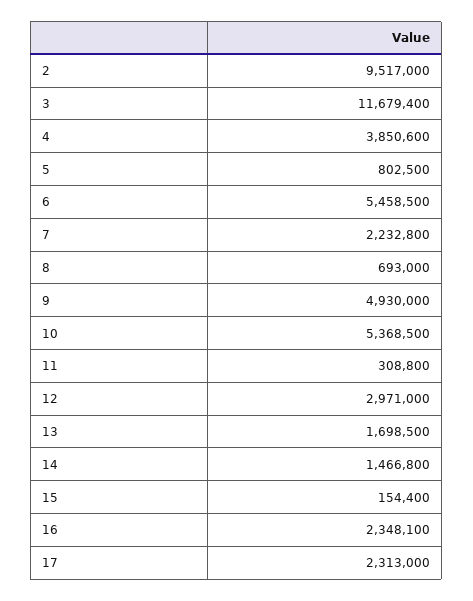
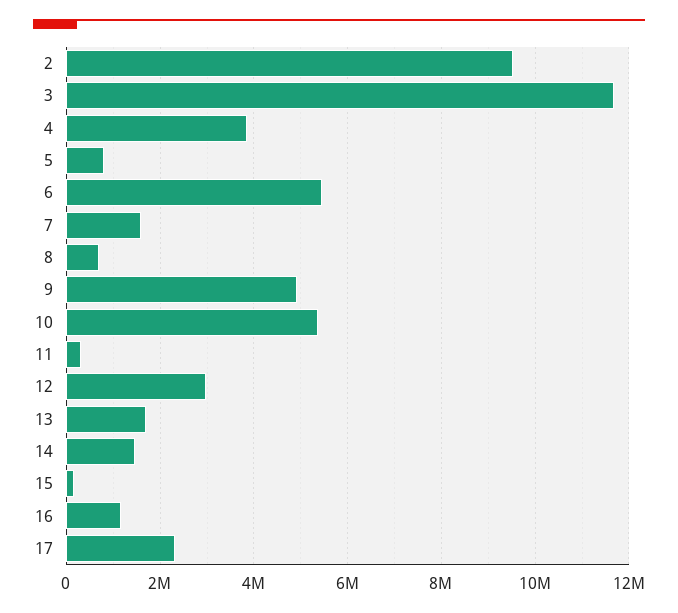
7: 2232800 -> 1600000
16: 2348100 -> 1200000

